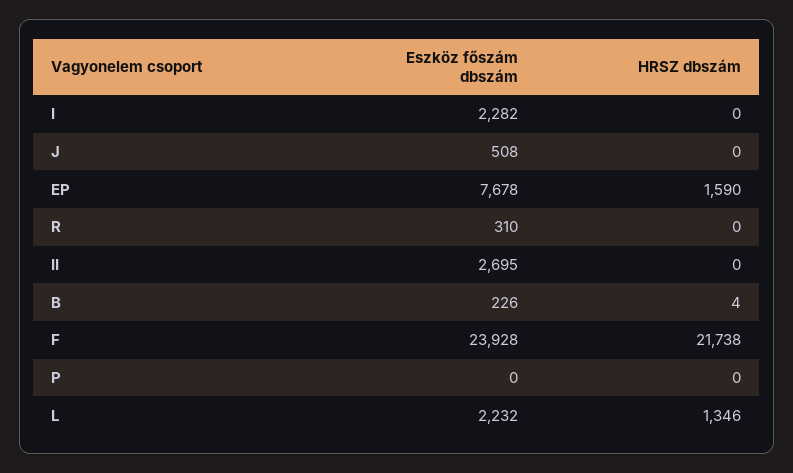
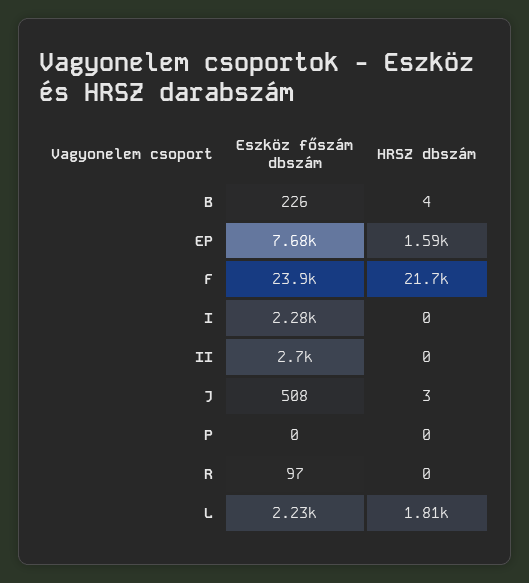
HRSZ dbszám, J: 0 -> 3
Eszköz főszám dbszám, R: 310 -> 97
HRSZ dbszám, L: 1346 -> 1810

